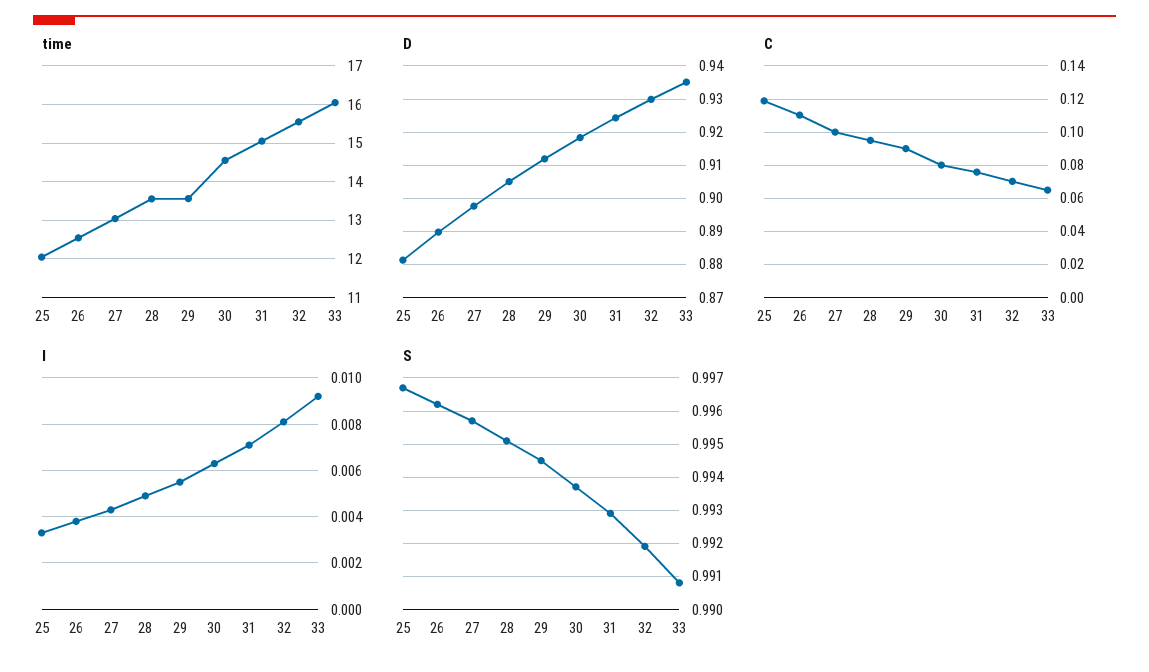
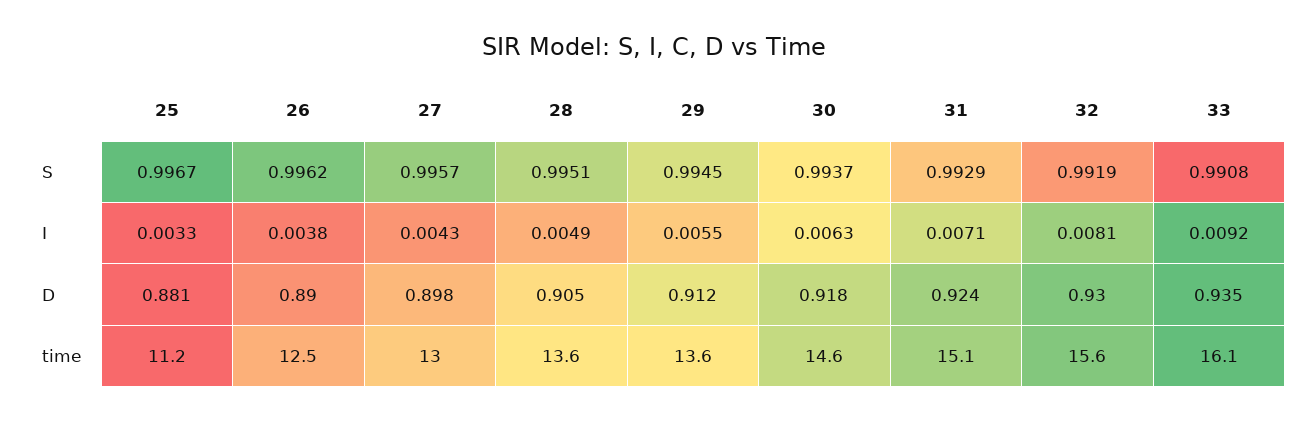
time, 25: 12 -> 11.2
C, 25: 0.12 -> none
C, 26: 0.11 -> none
C, 27: 0.1 -> none
C, 28: 0.095 -> none
C, 29: 0.09 -> none
C, 30: 0.08 -> none
C, 31: 0.075 -> none
C, 32: 0.07 -> none
C, 33: 0.065 -> none

